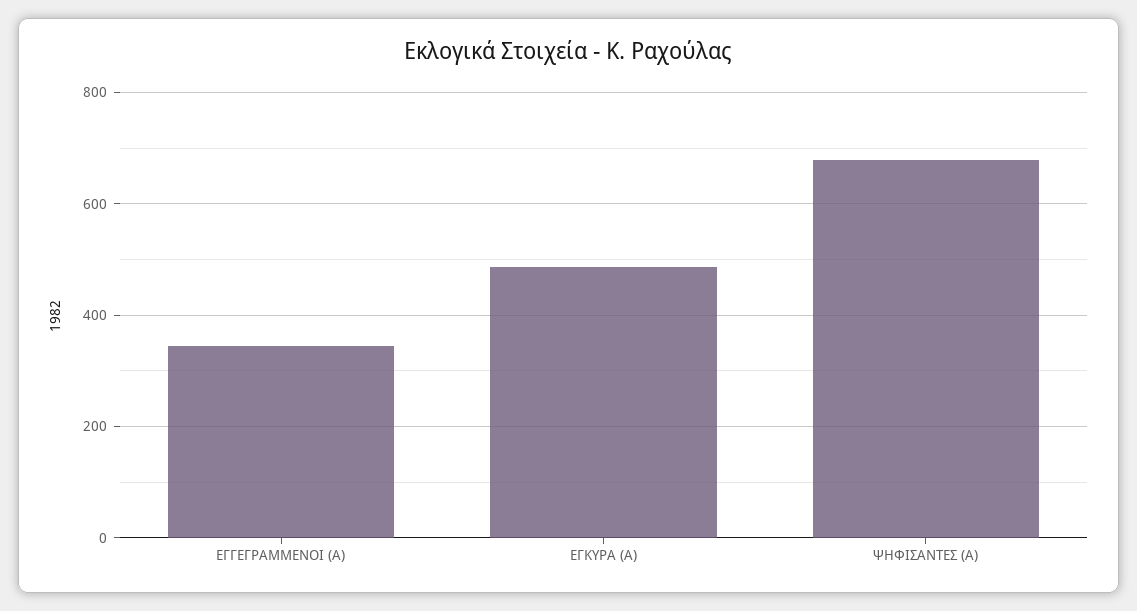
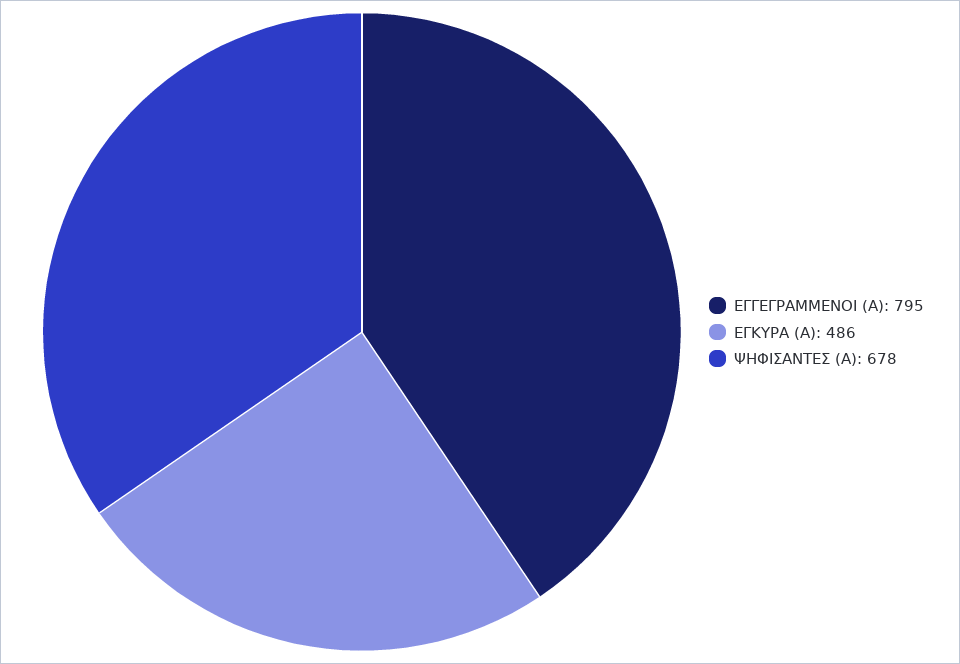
ΕΓΓΕΓΡΑΜΜΕΝΟΙ (Α): 340 -> 795

